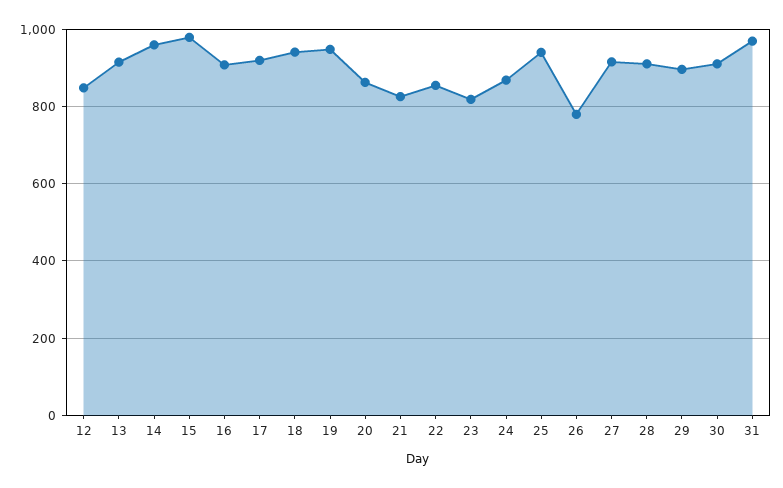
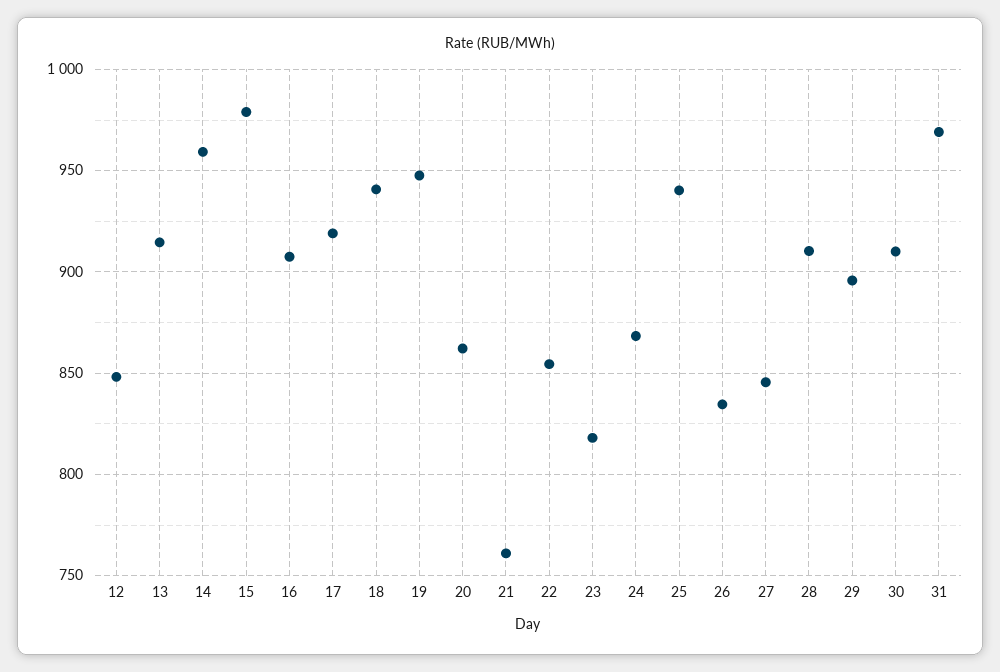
21: 820 -> 760
26: 780 -> 835
27: 920 -> 845

